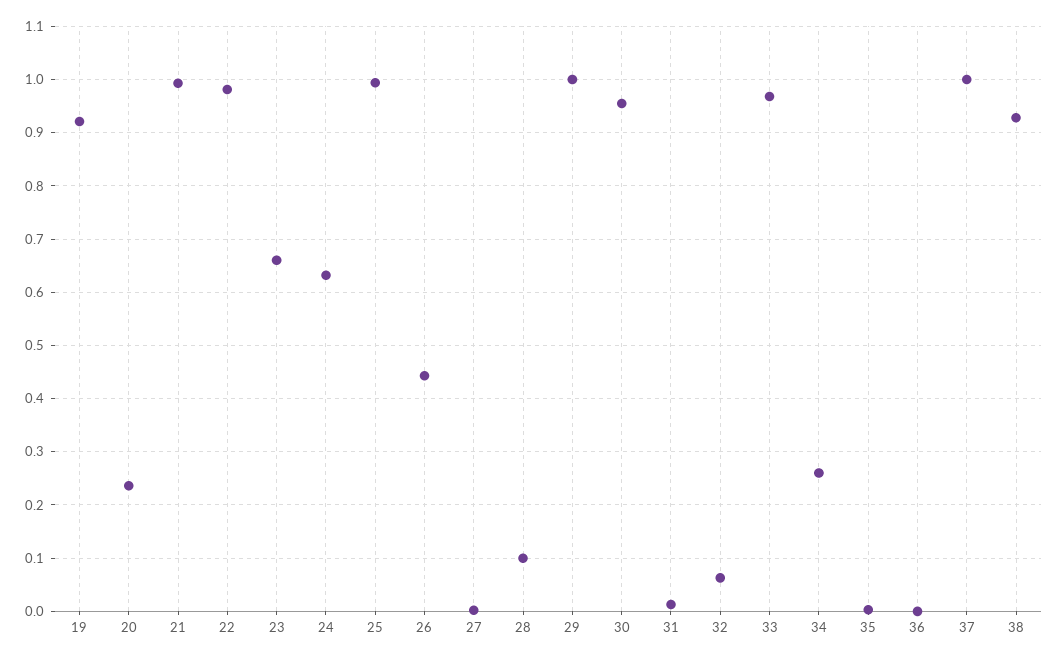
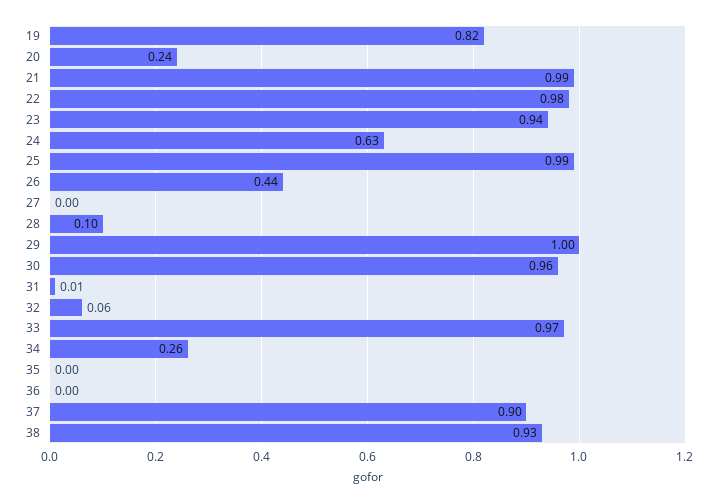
19: 0.92 -> 0.82
23: 0.66 -> 0.94
37: 1 -> 0.9

